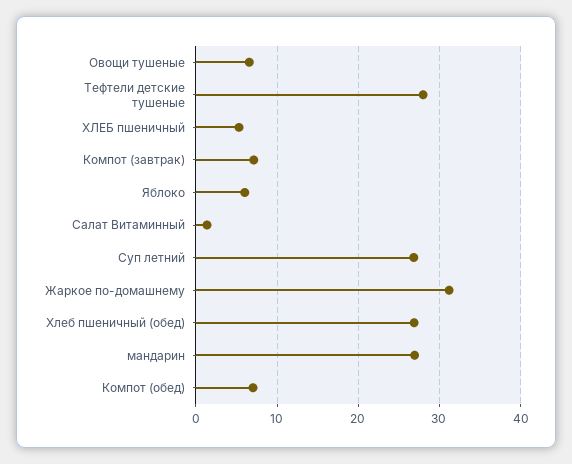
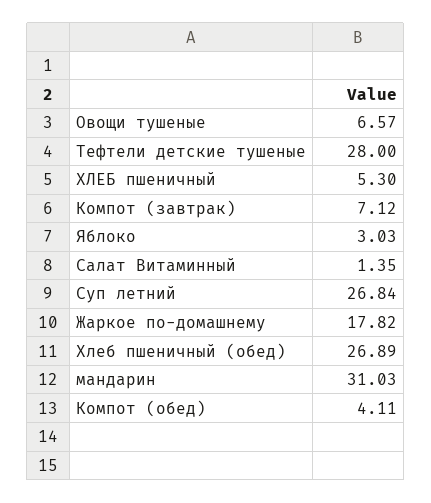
Яблоко: 6 -> 3.03
Жаркое по-домашнему: 31 -> 17.82
мандарин: 27 -> 31.03
Компот (обед): 7 -> 4.11

